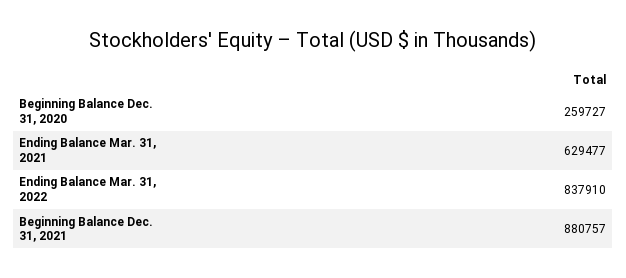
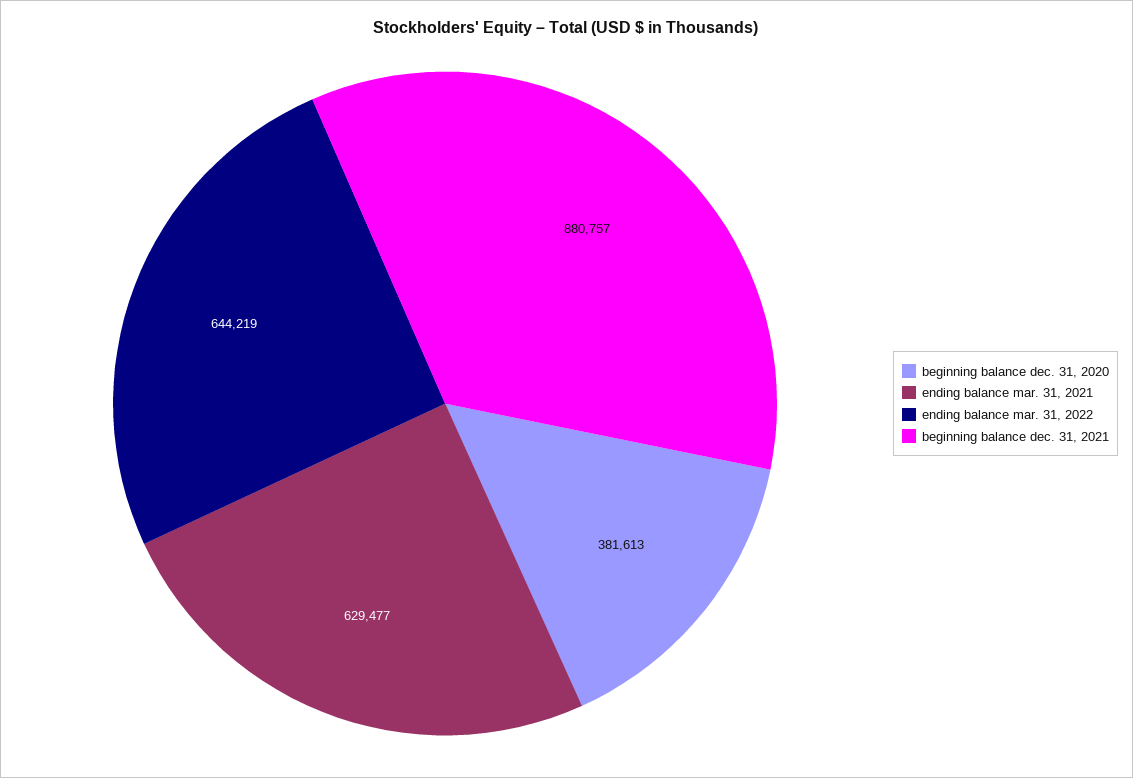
Beginning Balance Dec. 31, 2020: 259727 -> 381613
Ending Balance Mar. 31, 2022: 837910 -> 644219

